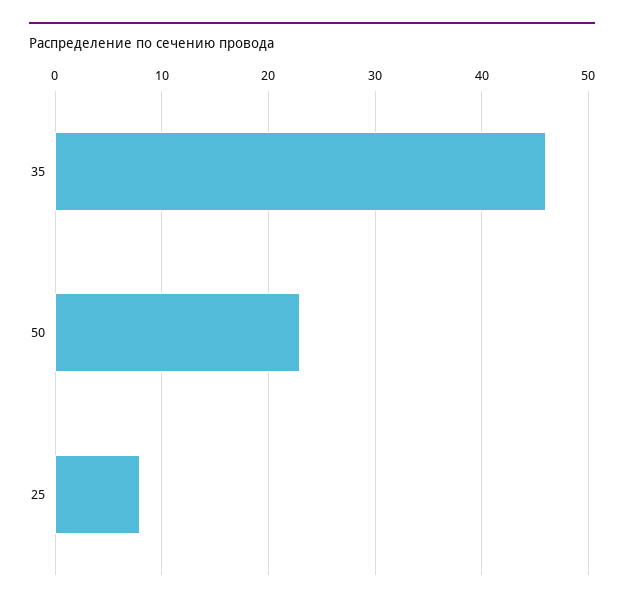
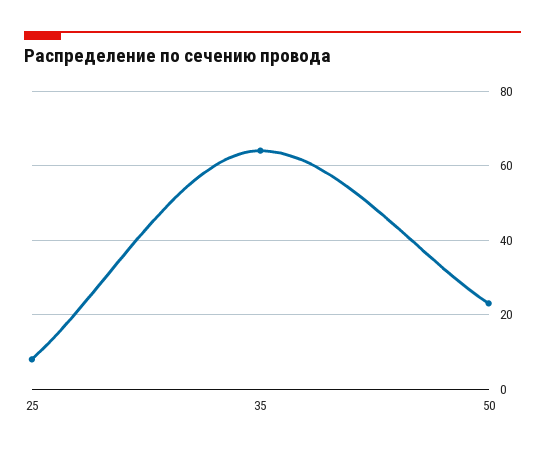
35: 46 -> 65

